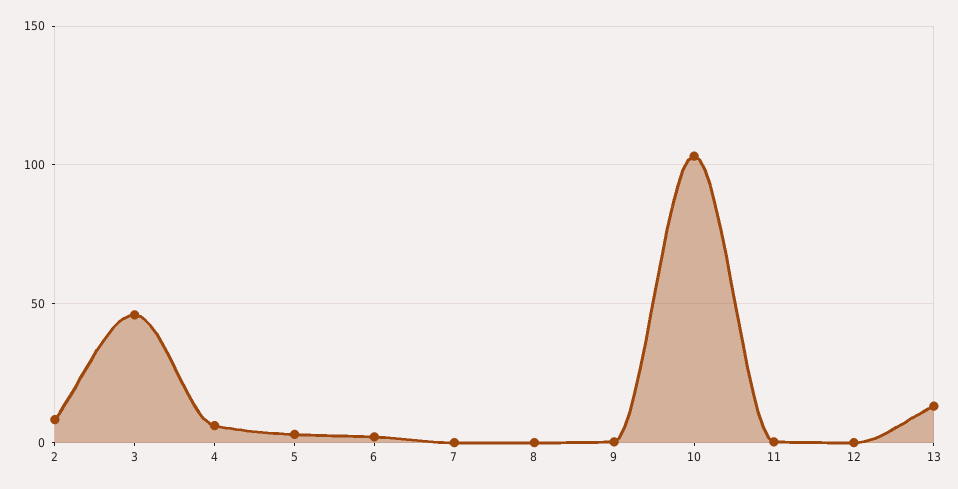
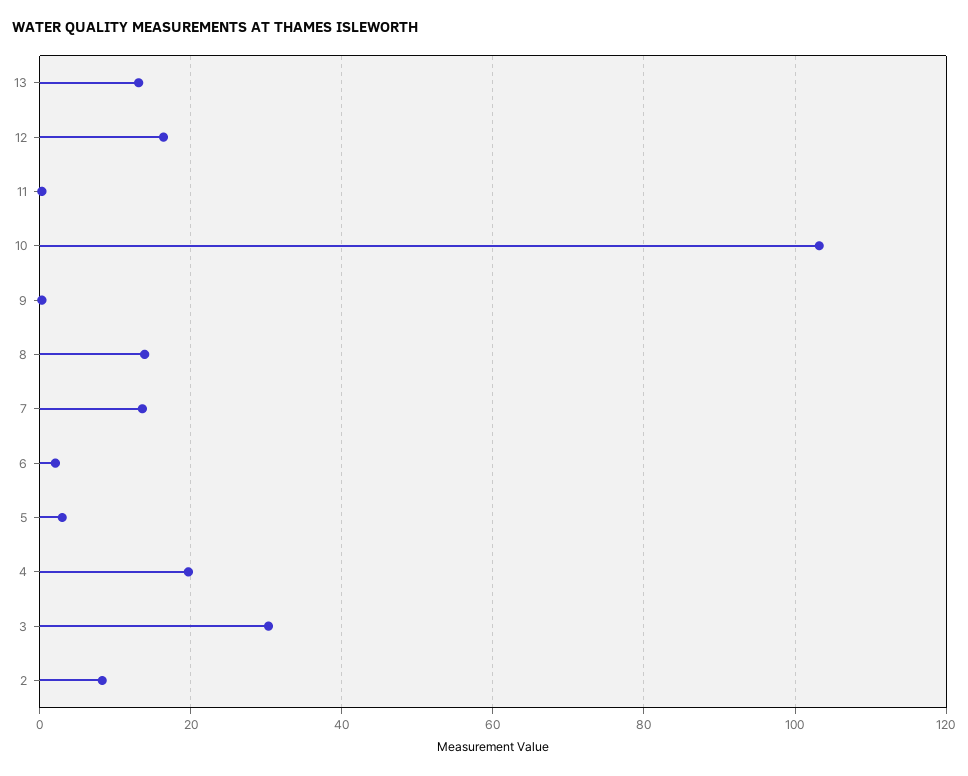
3: 45 -> 30
4: 5 -> 20
7: 0 -> 14
8: 0 -> 14
12: 0 -> 16

